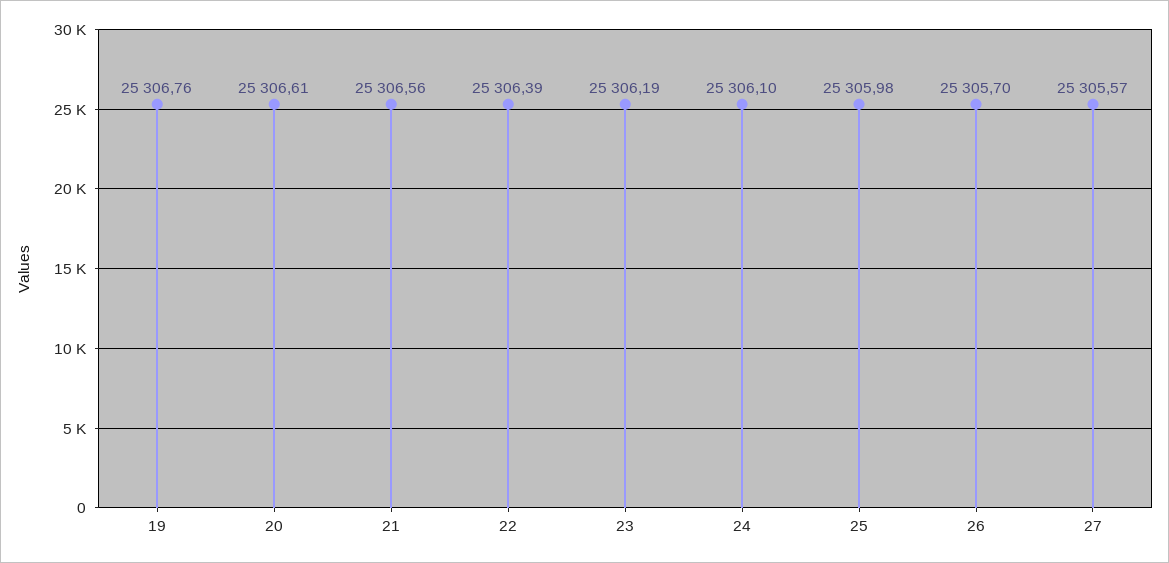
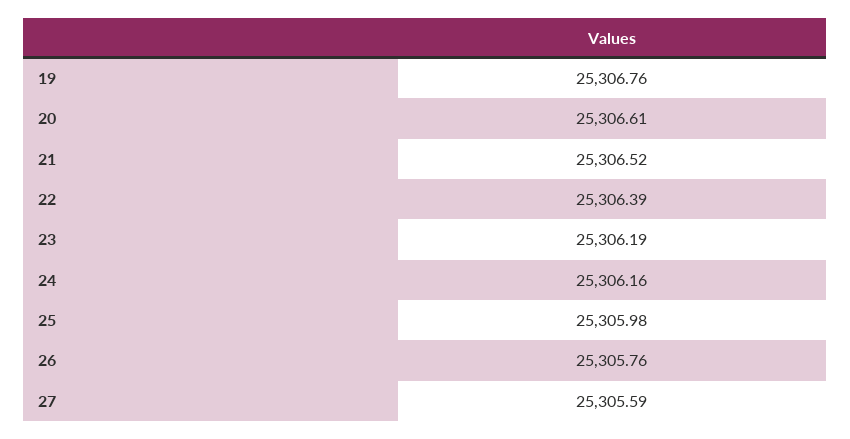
21: 25306.56 -> 25306.52
24: 25306.1 -> 25306.16
26: 25305.7 -> 25305.76
27: 25305.57 -> 25305.59

